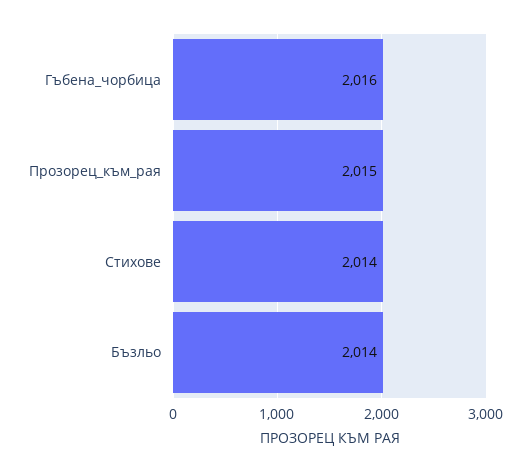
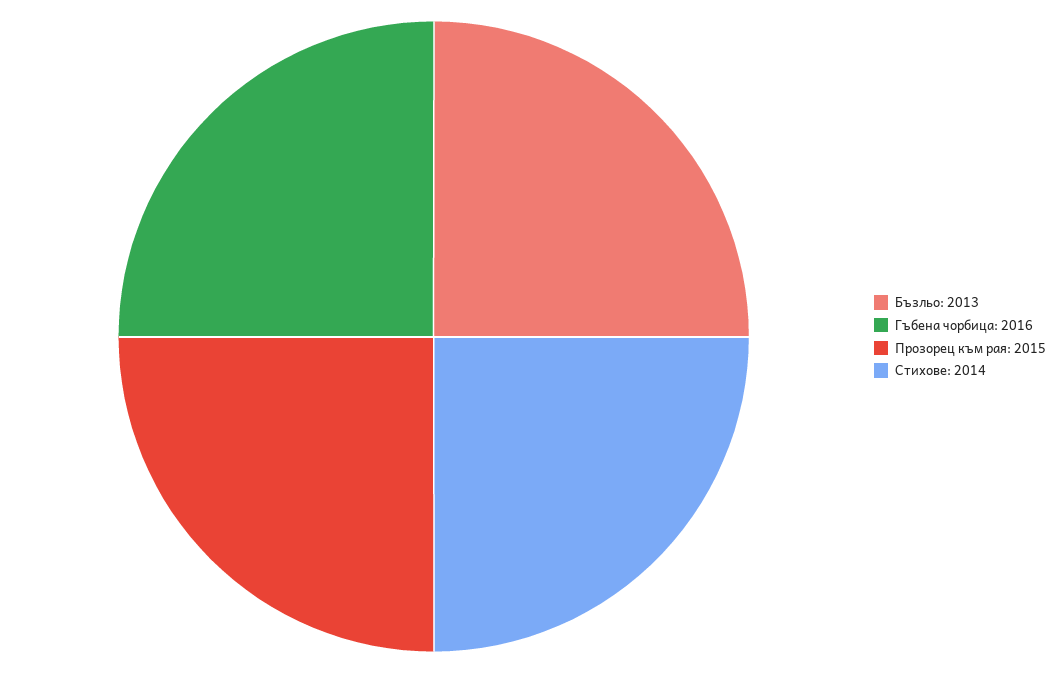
Бъзльо: 2014 -> 2013

